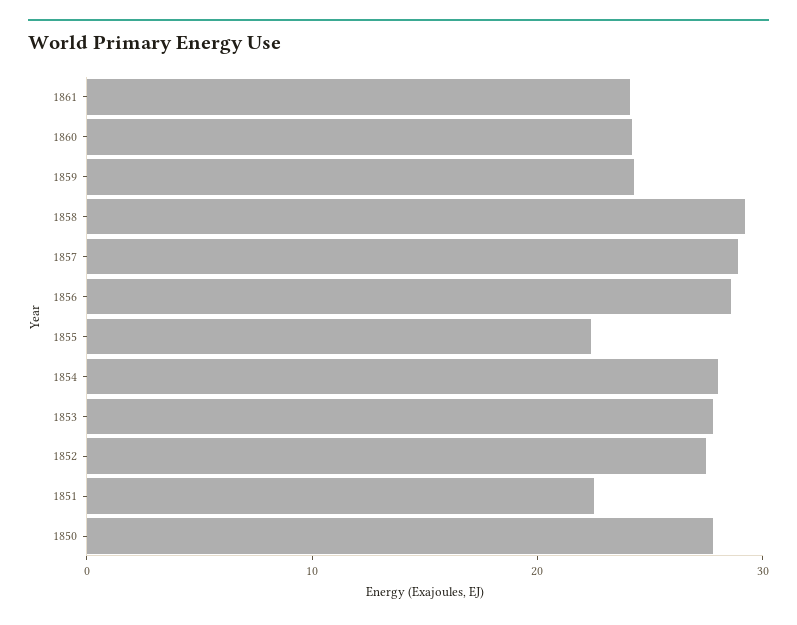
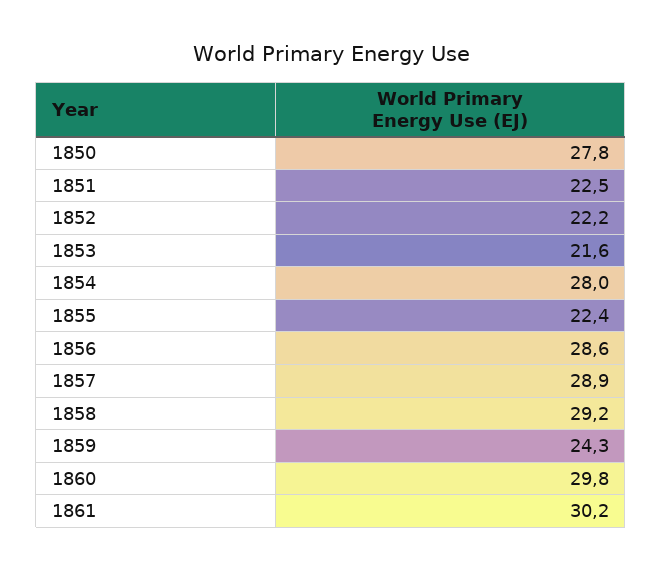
1861: 24 -> 30.2
1860: 24 -> 29.8
1853: 28 -> 21.6
1852: 28 -> 22.2

